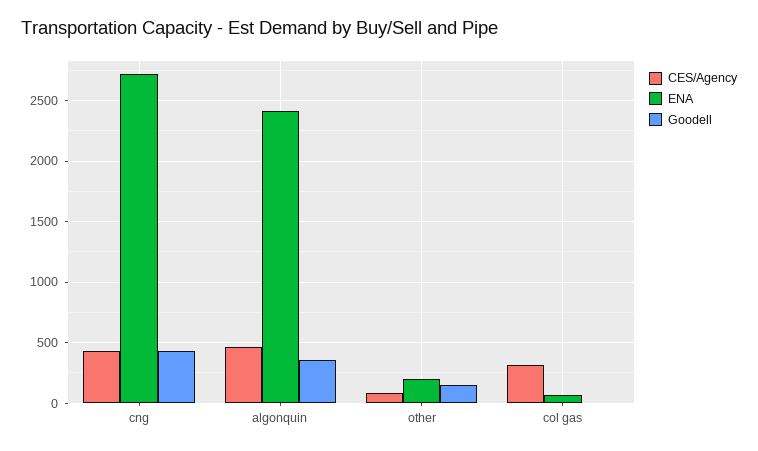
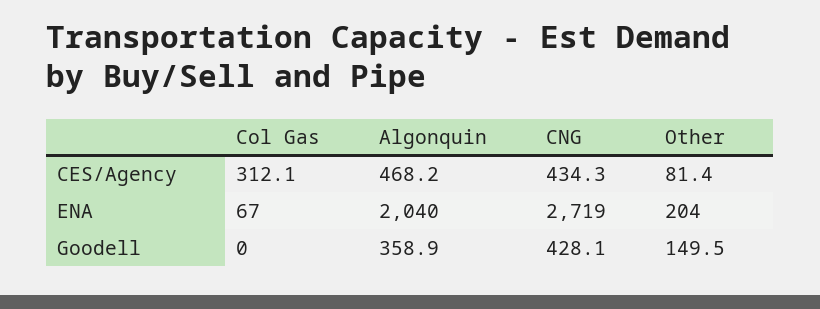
ENA, algonquin: 2400 -> 2040

